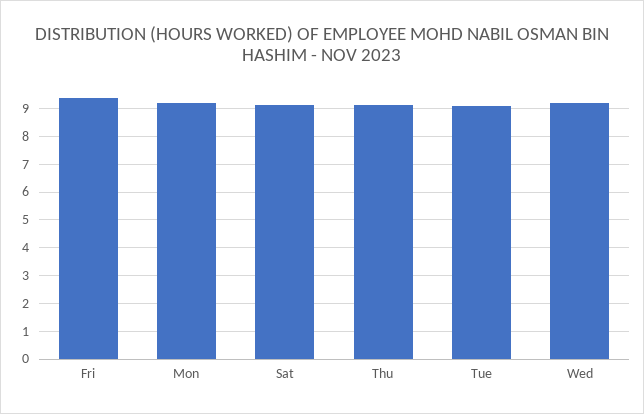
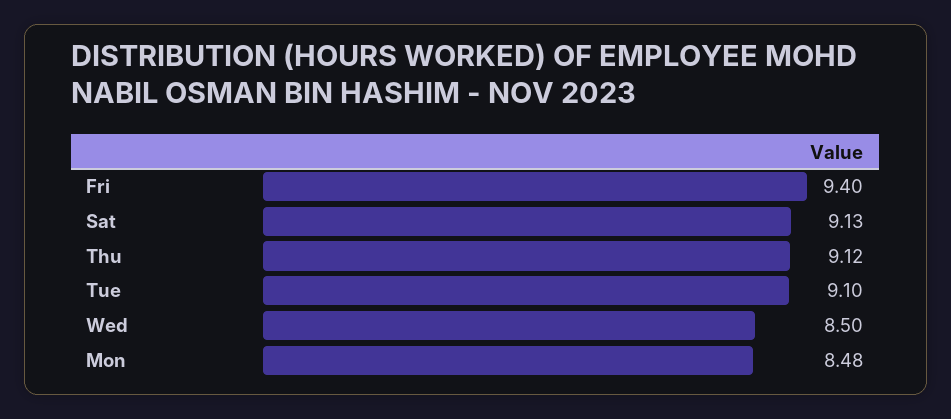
Mon: 9.25 -> 8.48
Wed: 9.25 -> 8.5

